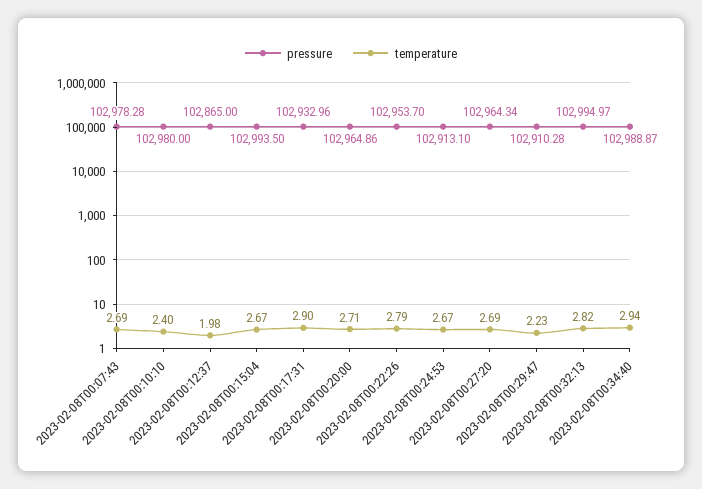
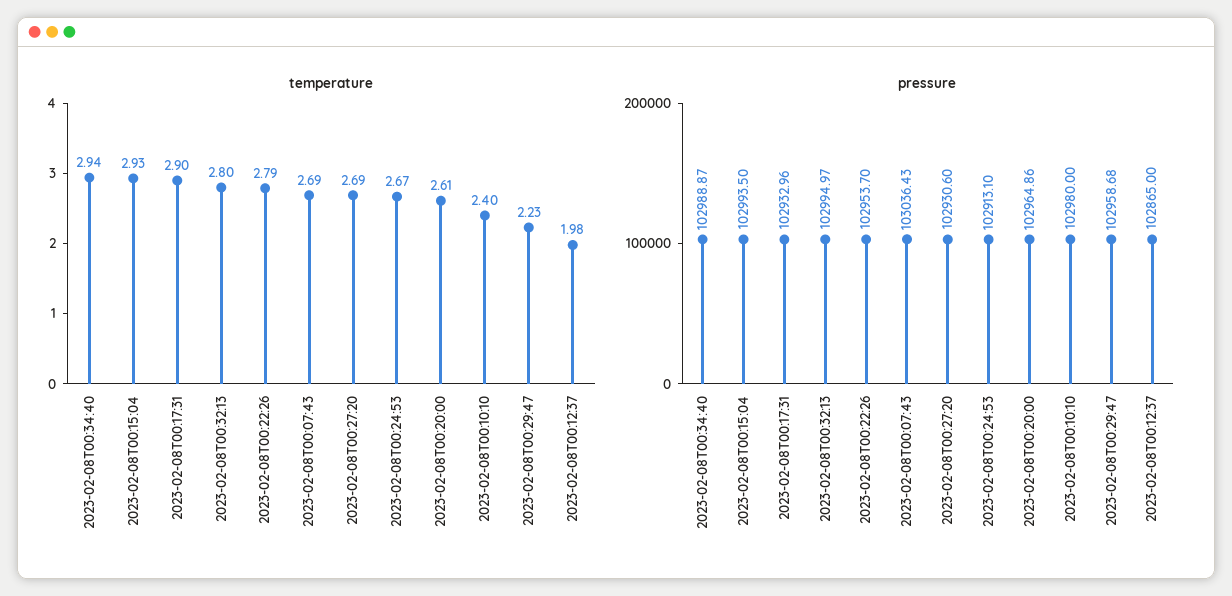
pressure, 2023-02-08T00:07:43: 102978.28 -> 103036.43
temperature, 2023-02-08T00:15:04: 2.67 -> 2.93
temperature, 2023-02-08T00:20:00: 2.71 -> 2.61
pressure, 2023-02-08T00:27:20: 102964.34 -> 102930.6
pressure, 2023-02-08T00:29:47: 102910.28 -> 102958.68
temperature, 2023-02-08T00:32:13: 2.82 -> 2.8

